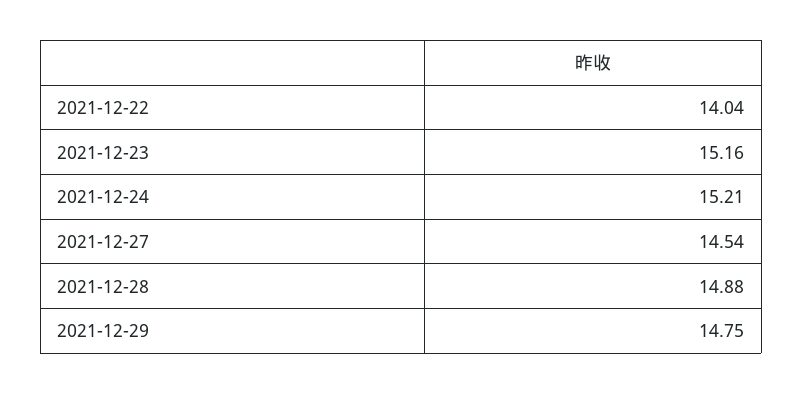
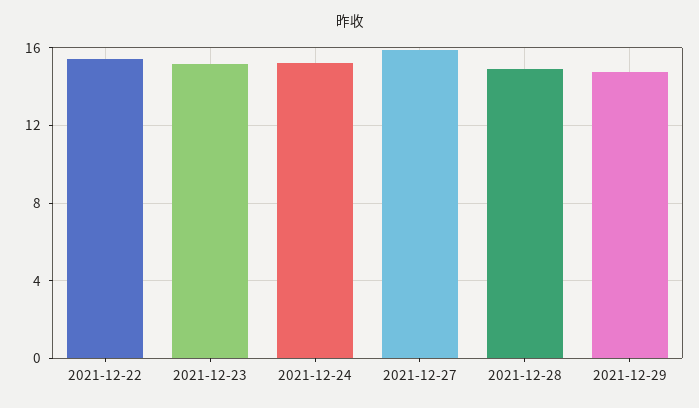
2021-12-22: 14.04 -> 15.5
2021-12-27: 14.54 -> 16

